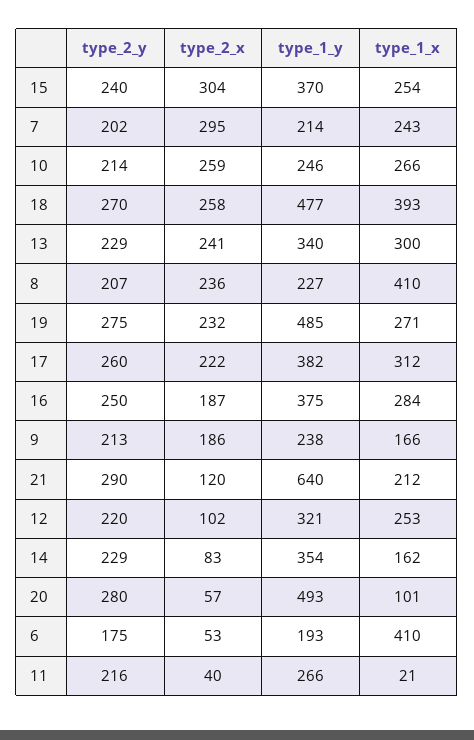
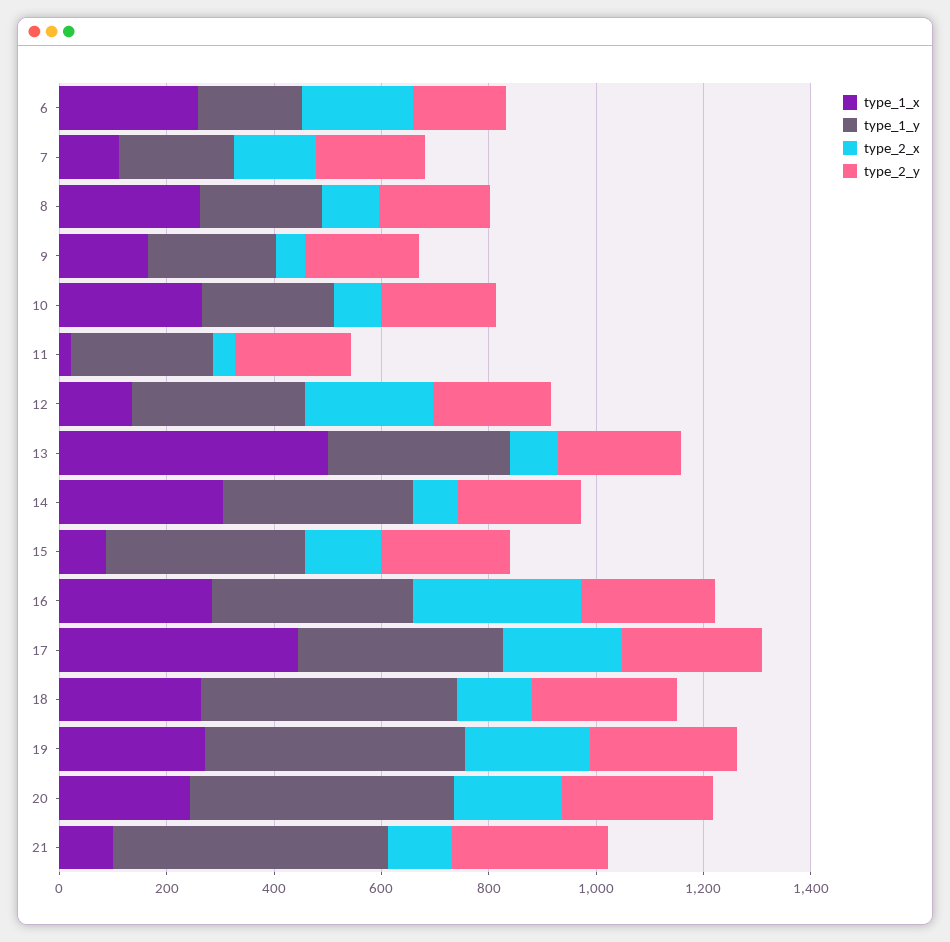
type_2_x, 15: 304 -> 150
type_1_x, 15: 254 -> 100
type_2_x, 7: 295 -> 150
type_1_x, 7: 243 -> 100
type_2_x, 10: 259 -> 100
type_2_x, 18: 258 -> 150
type_1_x, 18: 393 -> 250
type_2_x, 13: 241 -> 100
type_1_x, 13: 300 -> 500
type_2_x, 8: 236 -> 100
type_1_x, 8: 410 -> 250
type_1_x, 17: 312 -> 450
type_2_x, 16: 187 -> 300
type_2_x, 9: 186 -> 50
type_1_y, 21: 640 -> 500
type_1_x, 21: 212 -> 100
type_2_x, 12: 102 -> 250
type_1_x, 12: 253 -> 150
type_1_x, 14: 162 -> 300
type_2_x, 20: 57 -> 200
type_1_x, 20: 101 -> 250
type_2_x, 6: 53 -> 200
type_1_x, 6: 410 -> 250

